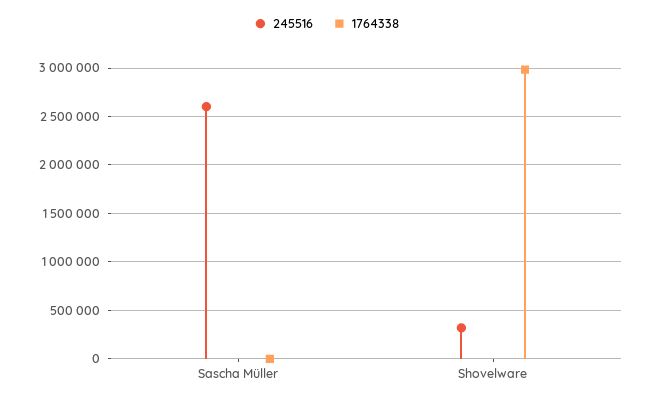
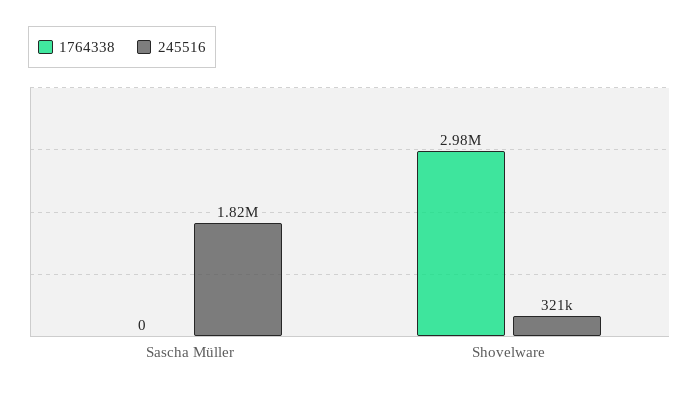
245516, Sascha Müller: 2600000 -> 1820000

